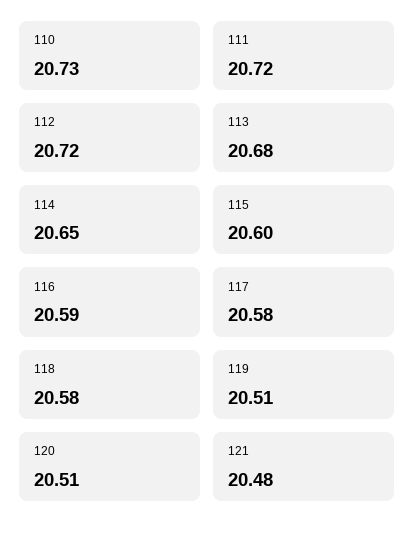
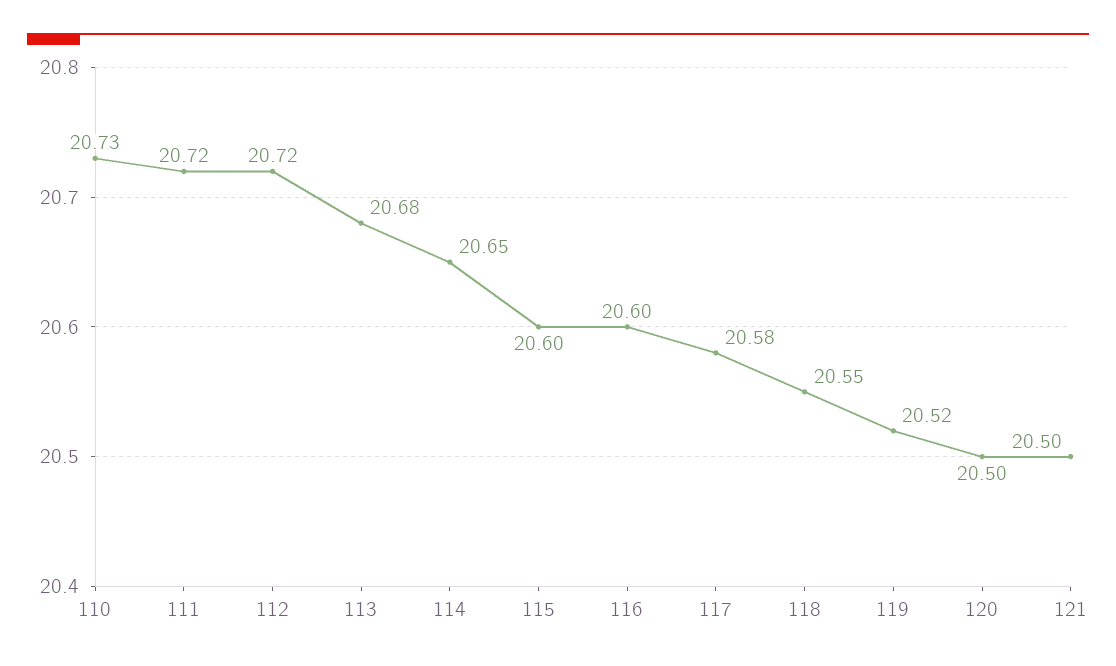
116: 20.59 -> 20.6
118: 20.58 -> 20.55
119: 20.51 -> 20.52
120: 20.51 -> 20.5
121: 20.48 -> 20.5

